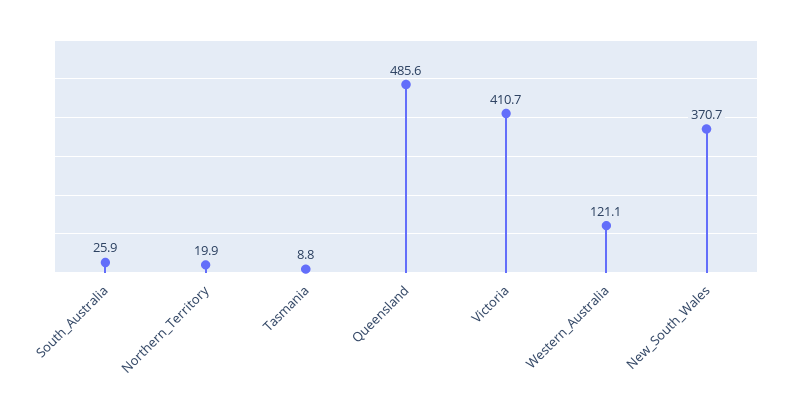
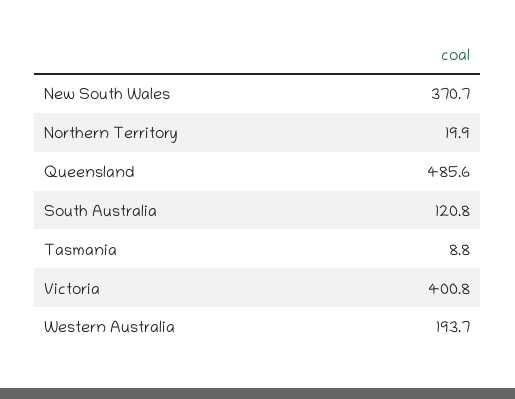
South_Australia: 25.9 -> 120.8
Victoria: 410.7 -> 400.8
Western_Australia: 121.1 -> 193.7

